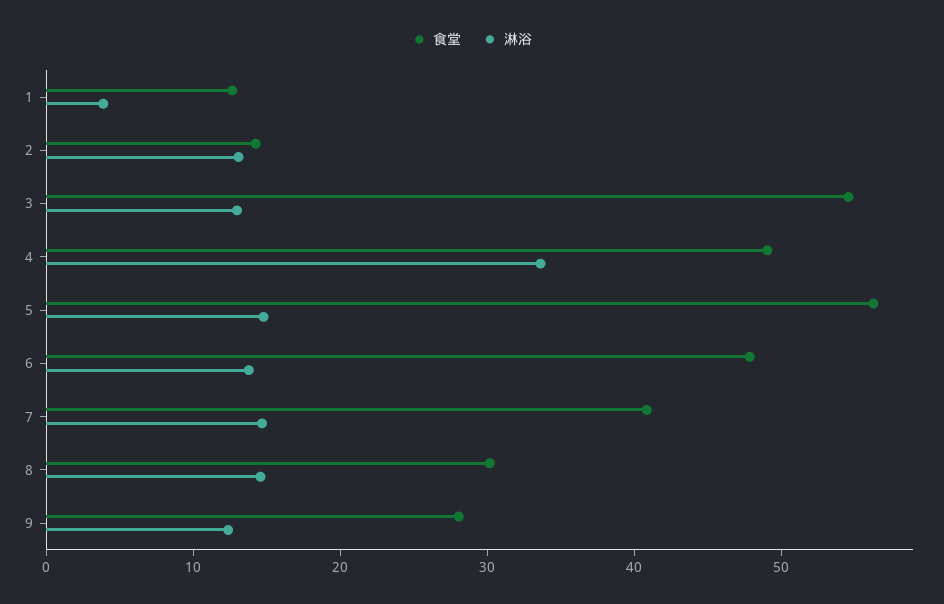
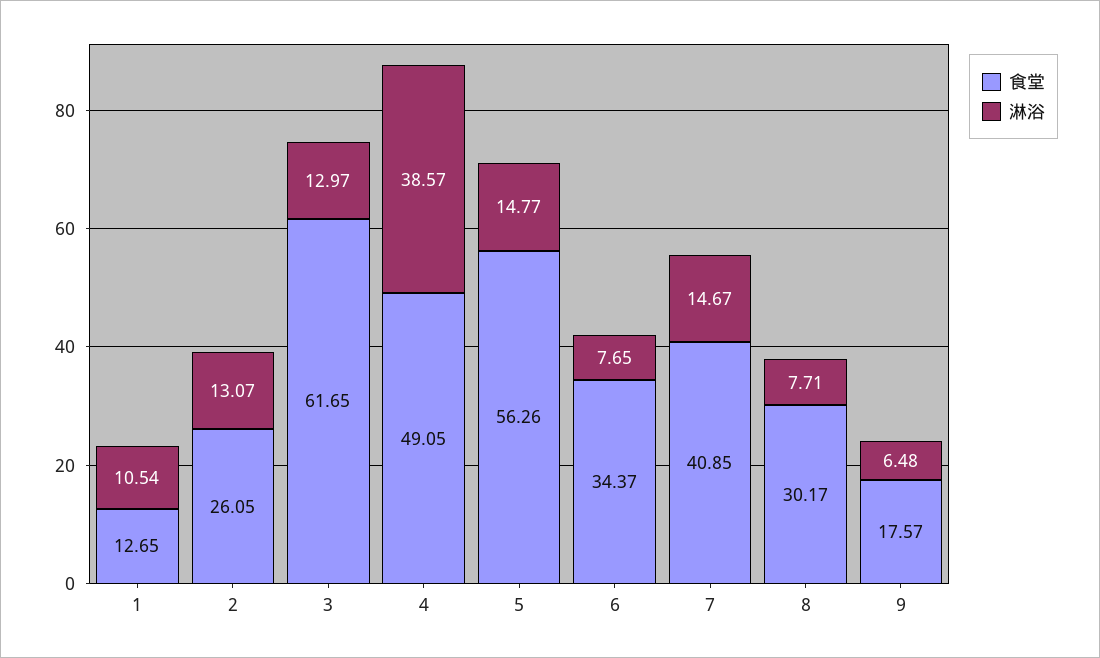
淋浴, 1: 4 -> 10.54
食堂, 2: 14 -> 26.05
食堂, 3: 54 -> 61.65
淋浴, 4: 34 -> 38.57
食堂, 6: 48 -> 34.37
淋浴, 6: 14 -> 7.65
淋浴, 8: 14 -> 7.71
食堂, 9: 28 -> 17.57
淋浴, 9: 12 -> 6.48

